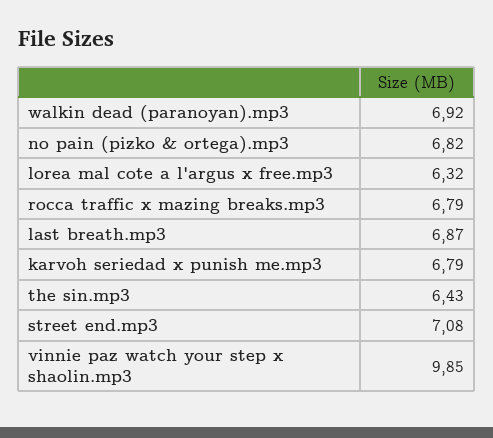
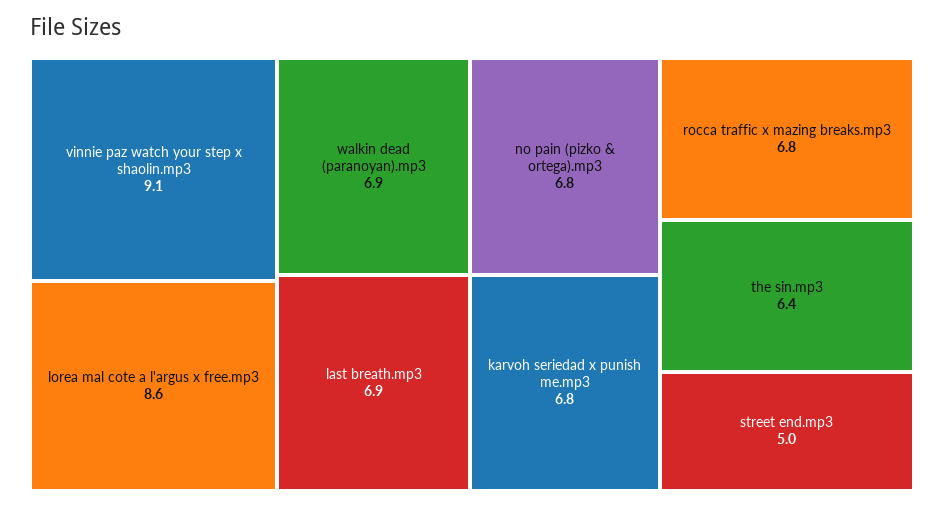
lorea mal cote a l'argus x free.mp3: 6.32 -> 8.6
street end.mp3: 7.08 -> 5
vinnie paz watch your step x shaolin.mp3: 9.85 -> 9.1

